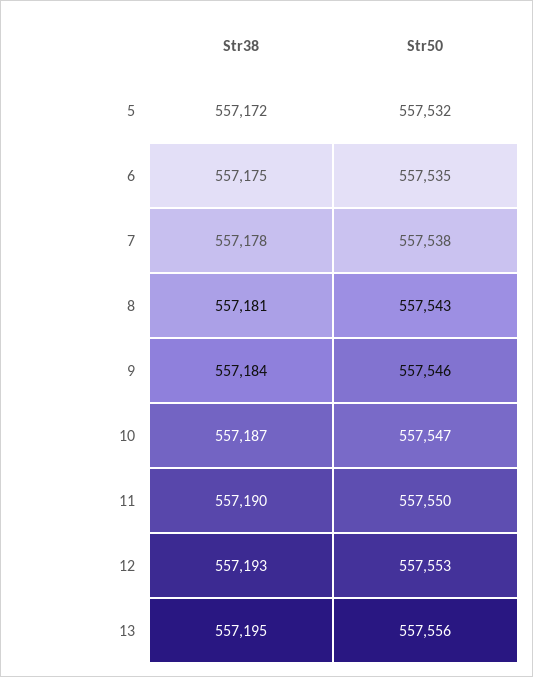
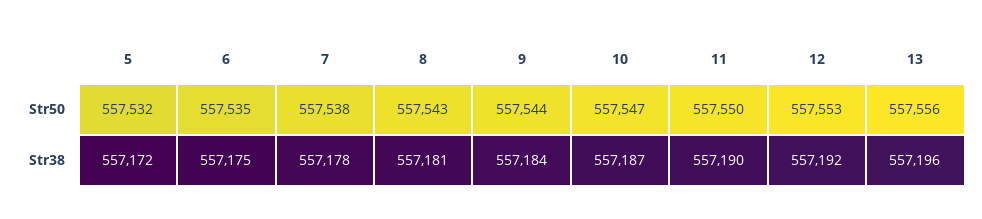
Str50, 9: 557546 -> 557544
Str38, 12: 557193 -> 557192
Str38, 13: 557195 -> 557196

